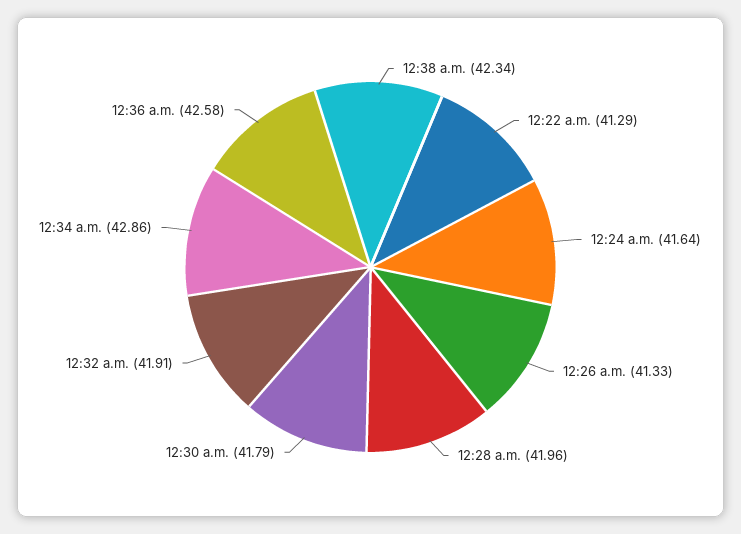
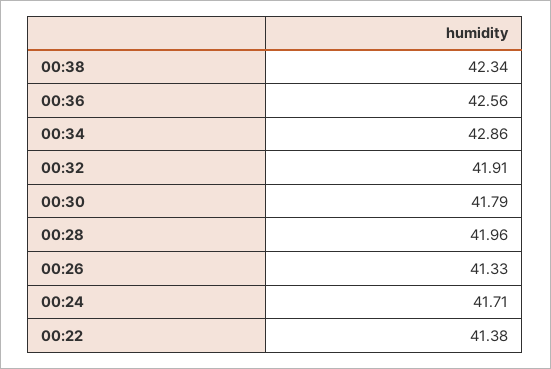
12:22 a.m.: 41.29 -> 41.38
12:24 a.m.: 41.64 -> 41.71
12:36 a.m.: 42.58 -> 42.56

